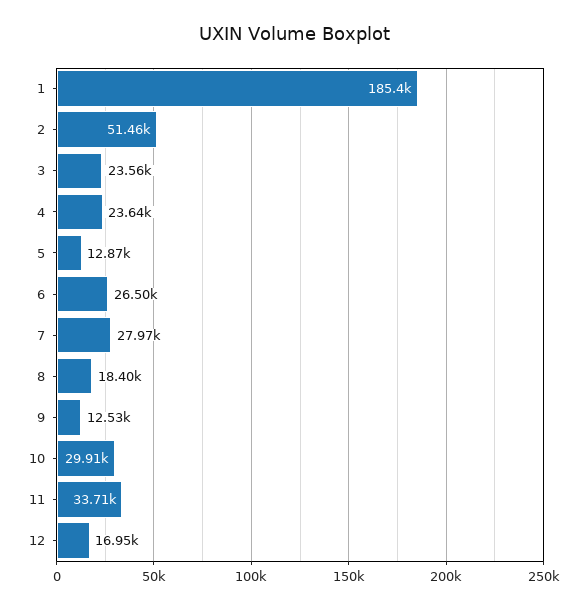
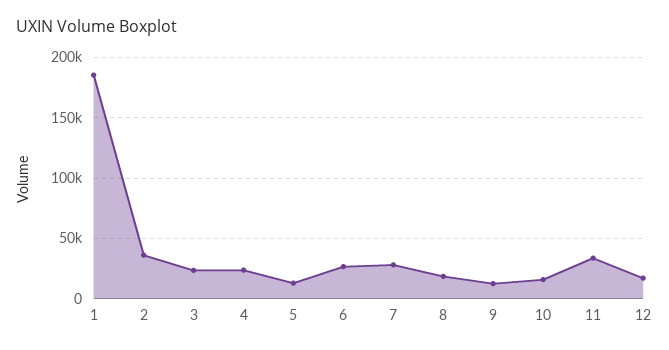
2: 51460 -> 35000
10: 29910 -> 15000

